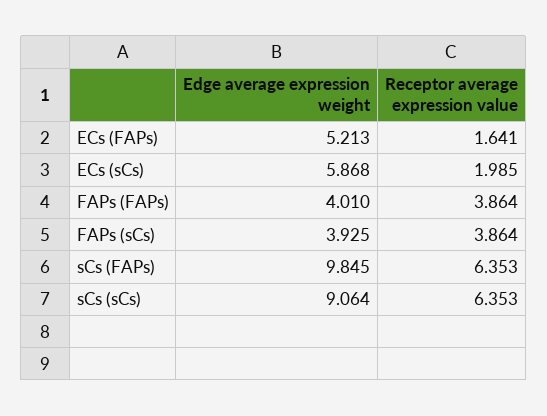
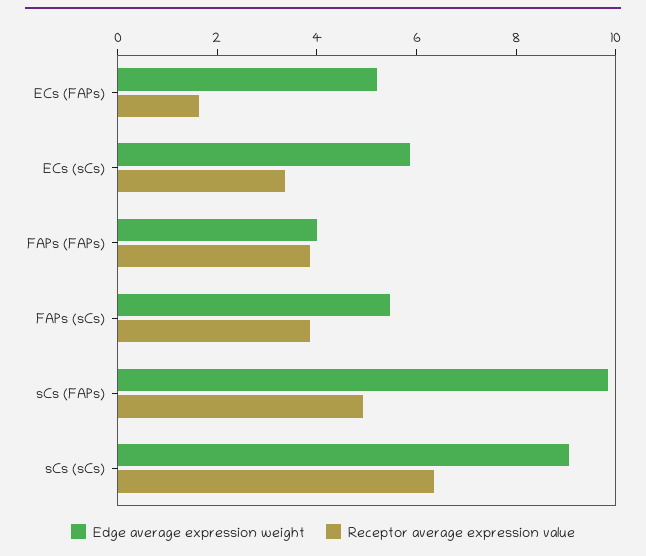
Receptor average expression value, ECs (sCs): 1.985 -> 3.5
Edge average expression weight, FAPs (sCs): 3.925 -> 5.5
Receptor average expression value, sCs (FAPs): 6.353 -> 5

